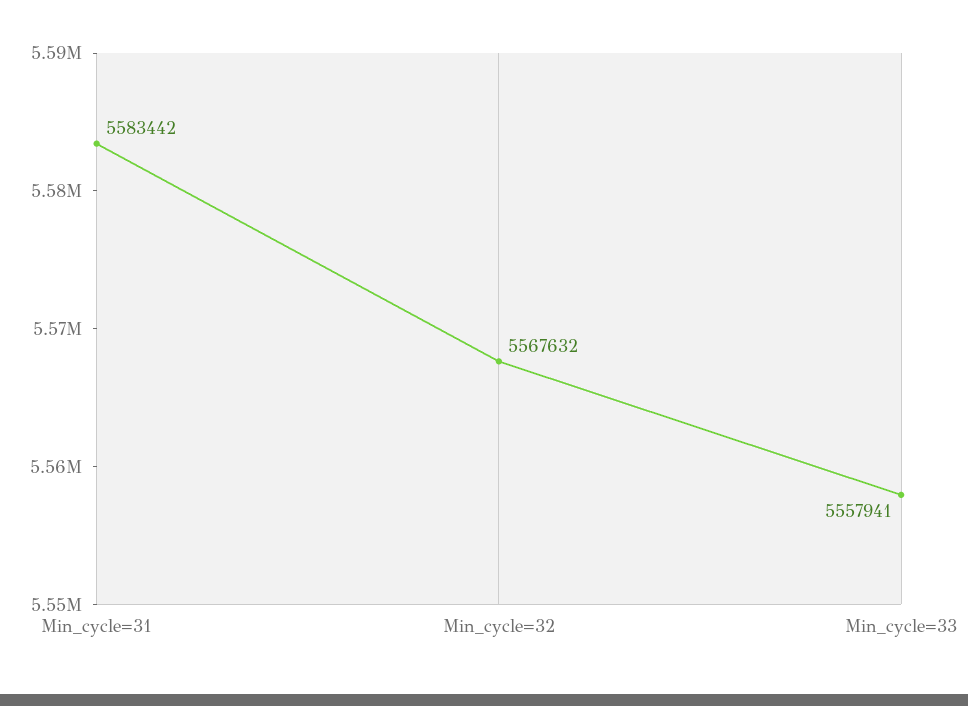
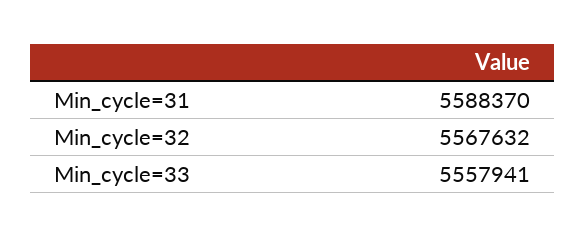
Min_cycle=31: 5583442 -> 5588370

